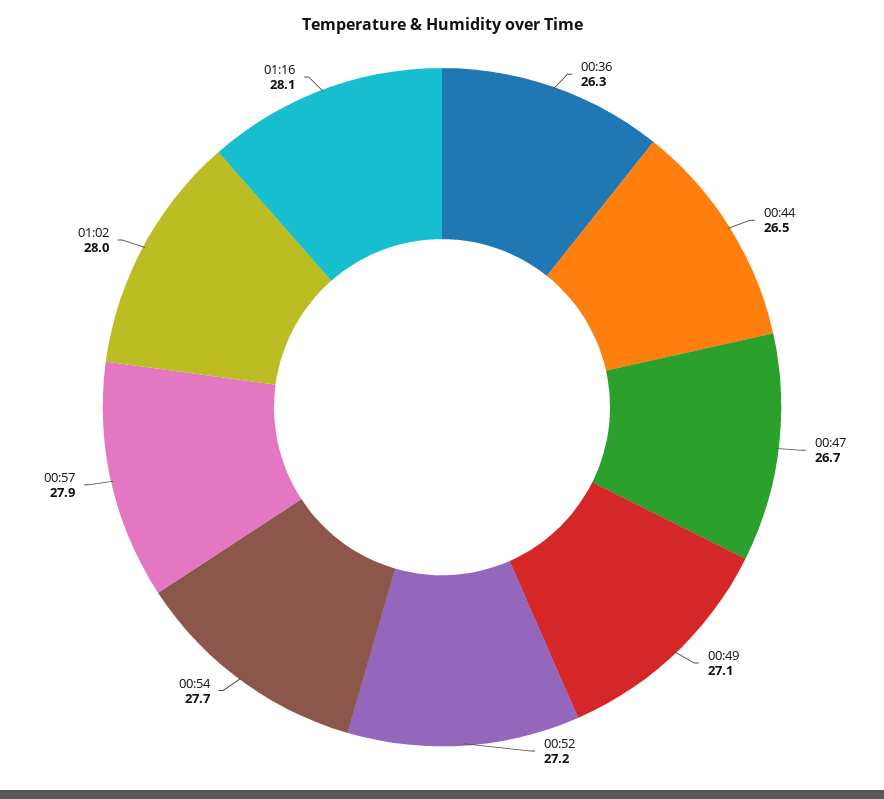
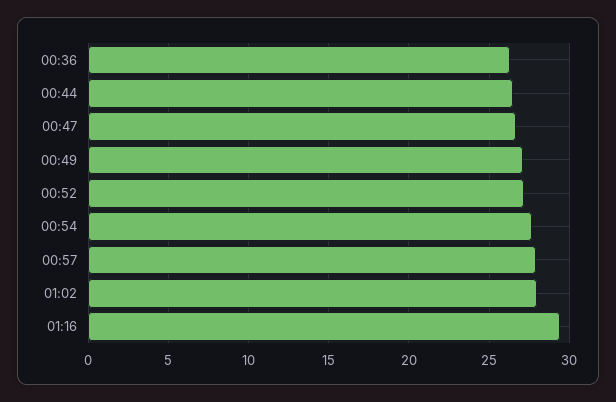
01:16: 28.1 -> 29.5

